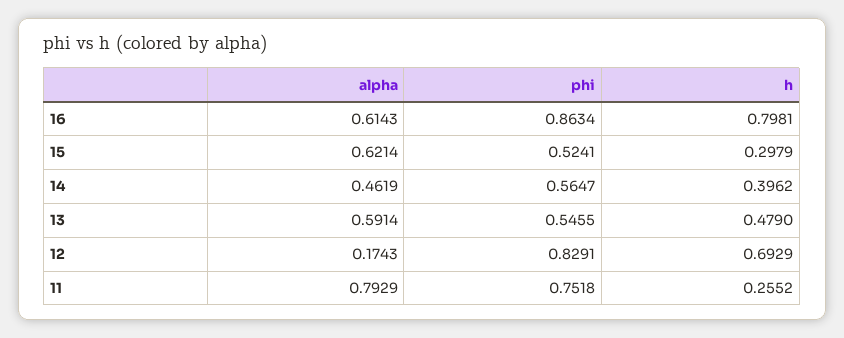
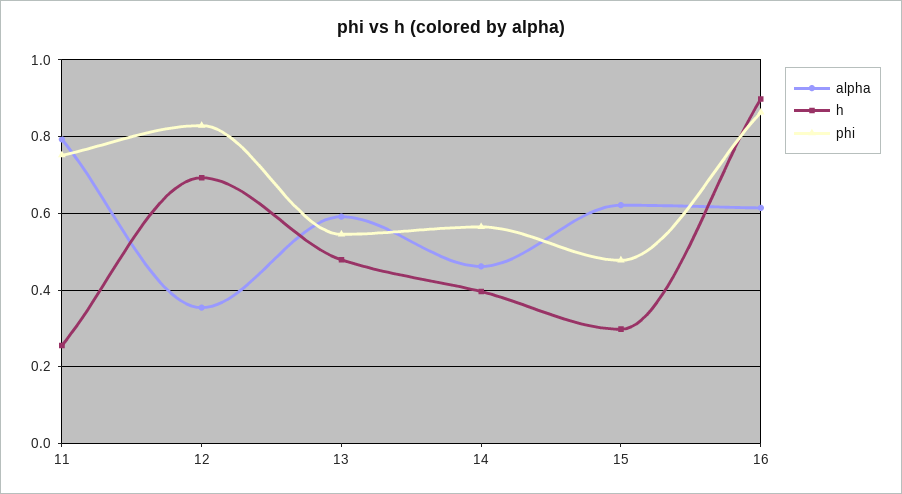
h, 16: 0.7981 -> 0.9
phi, 15: 0.5241 -> 0.48
alpha, 12: 0.1743 -> 0.36

